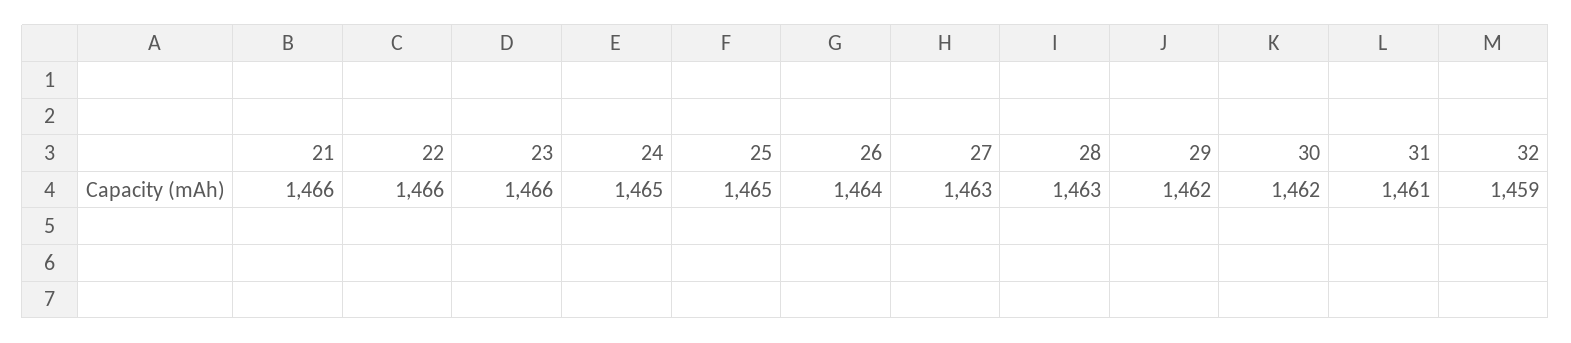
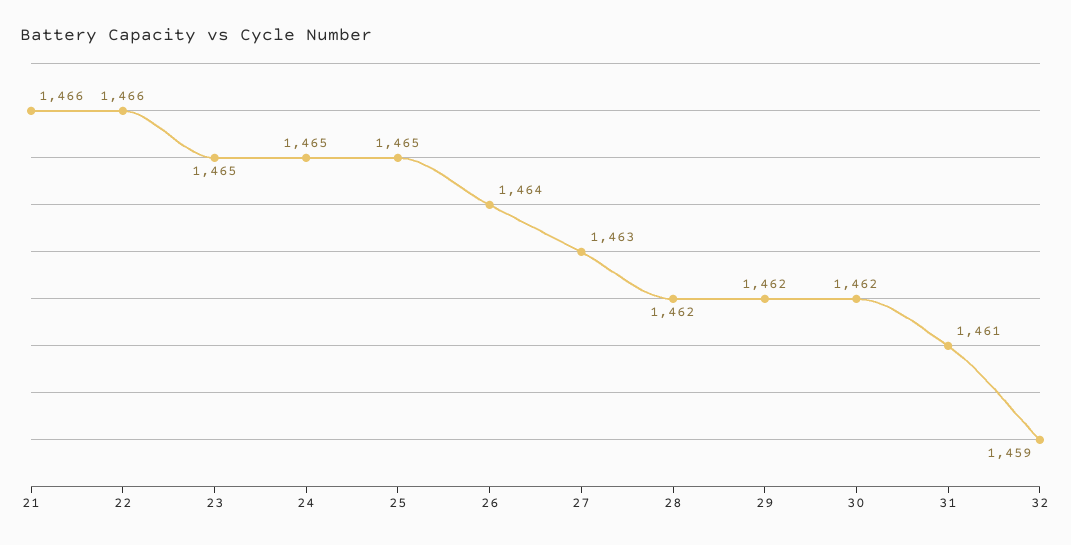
23: 1466 -> 1465
28: 1463 -> 1462

